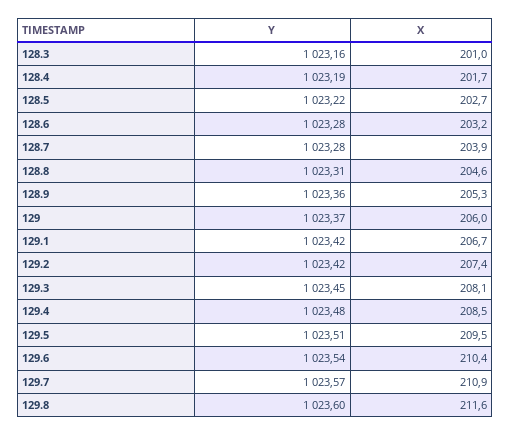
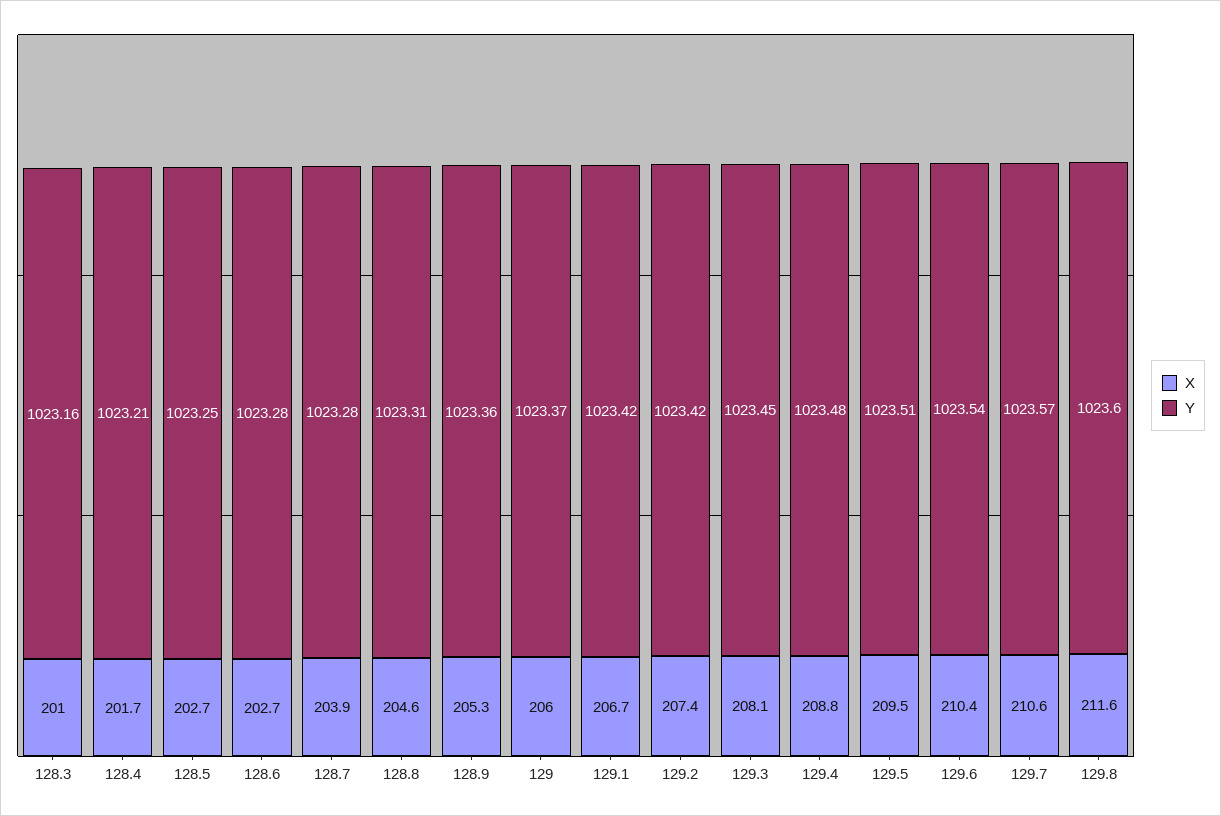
Y, 128.4: 1023.19 -> 1023.21
Y, 128.5: 1023.22 -> 1023.25
X, 128.6: 203.2 -> 202.7
X, 129.4: 208.5 -> 208.8
X, 129.7: 210.9 -> 210.6

